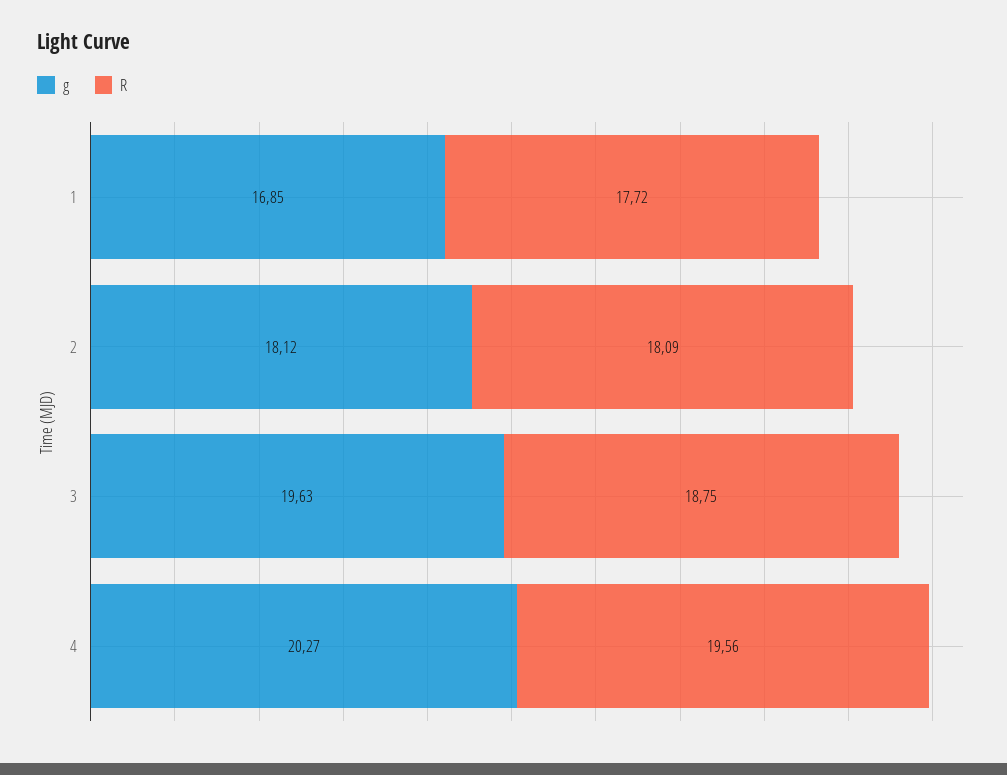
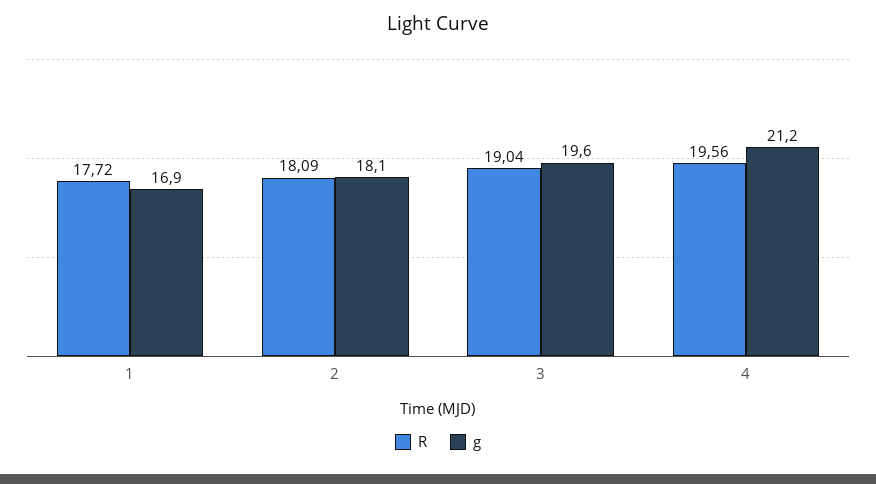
R, 3: 18.75 -> 19.04
g, 4: 20.27 -> 21.2

